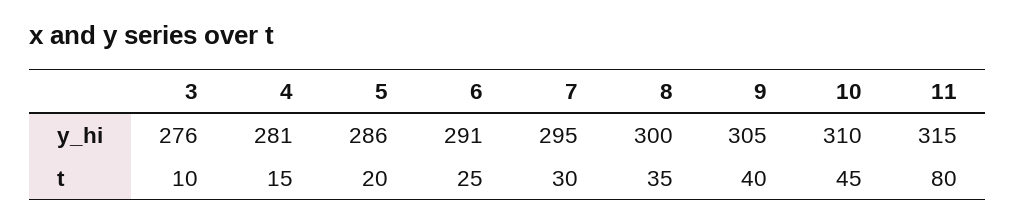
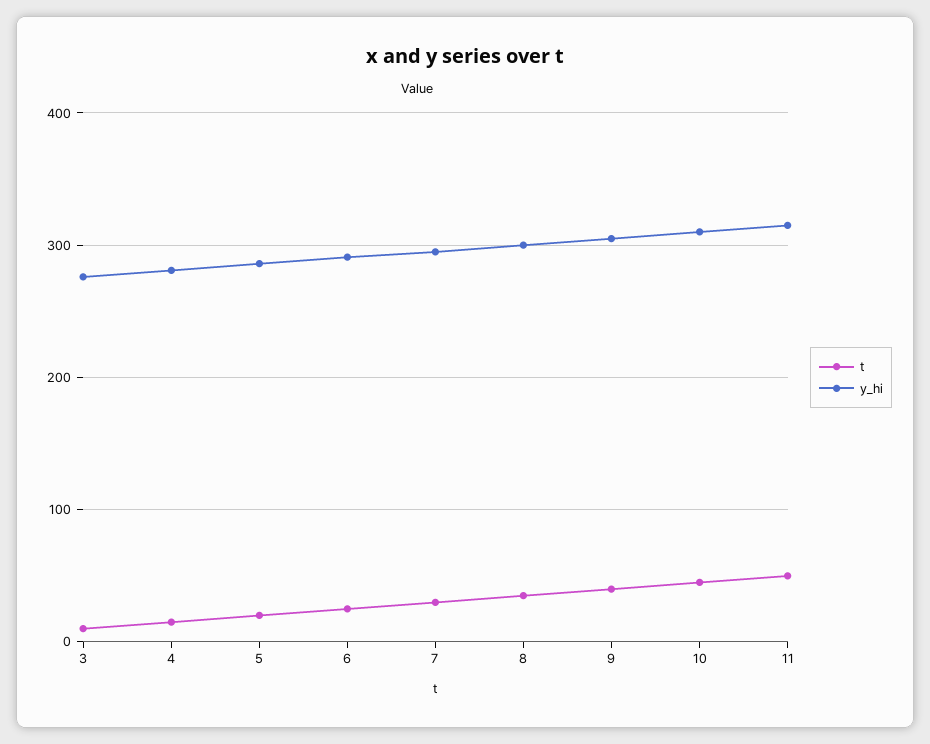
t, 11: 80 -> 50

